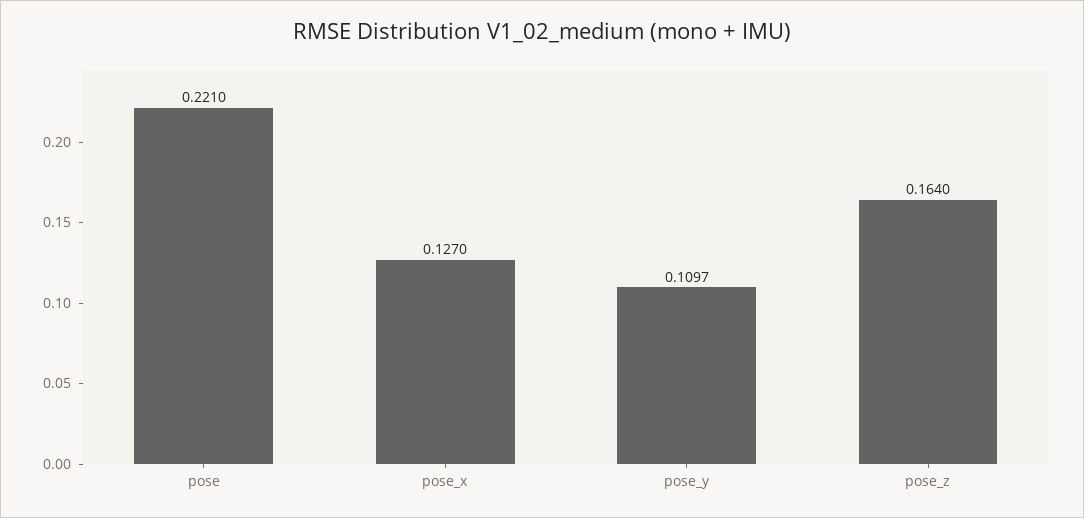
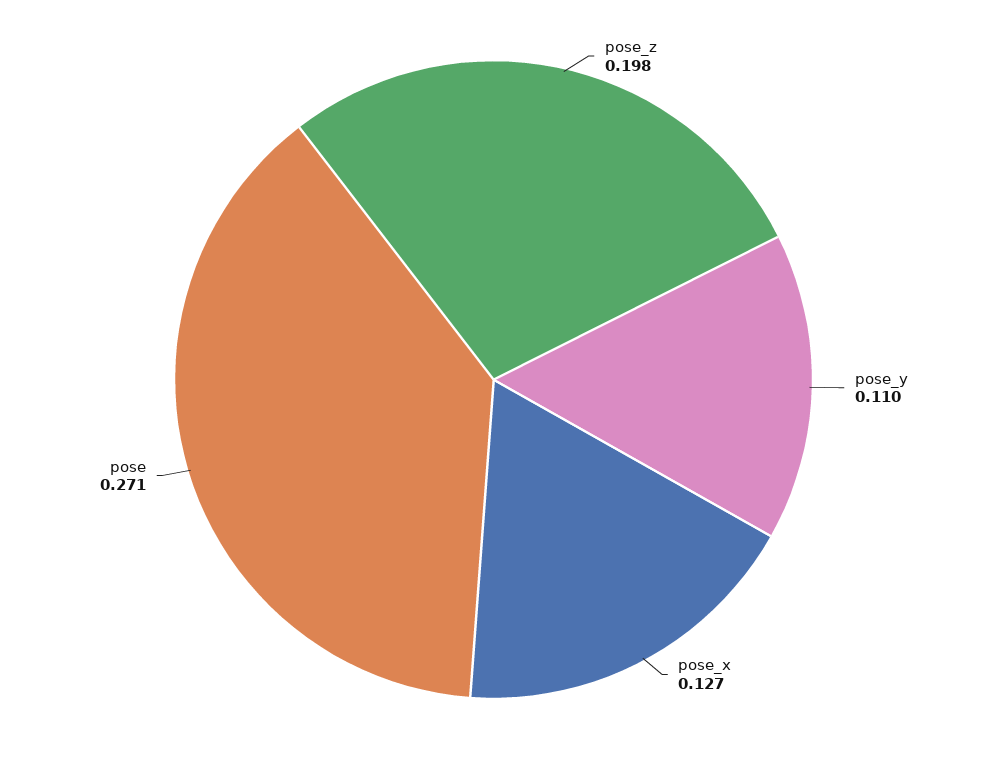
pose: 0.221 -> 0.271
pose_z: 0.164 -> 0.198

